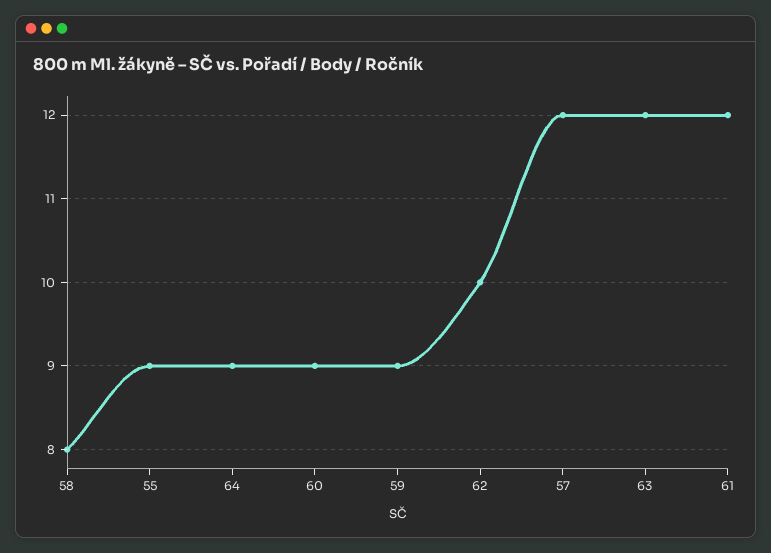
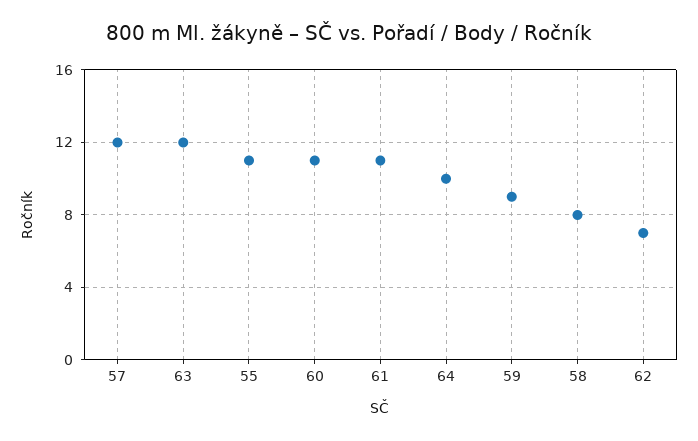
55: 9 -> 11
64: 9 -> 10
60: 9 -> 11
62: 10 -> 7
61: 12 -> 11

